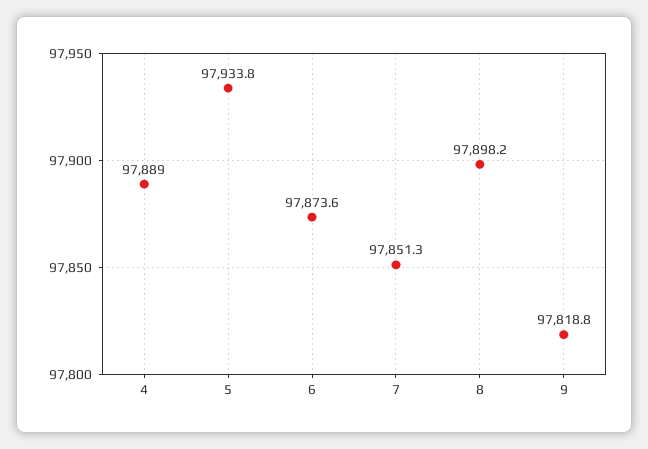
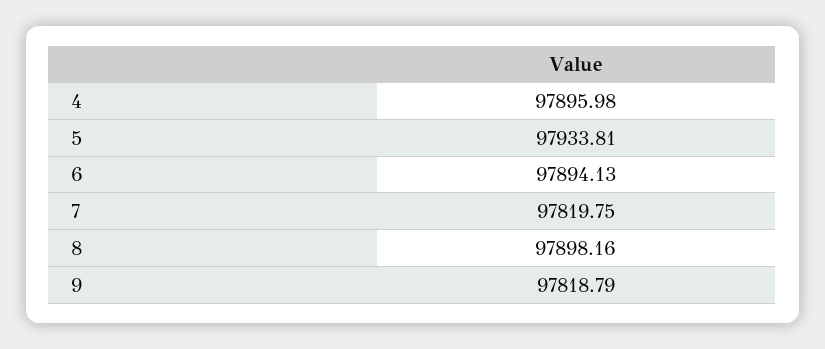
4: 97889 -> 97895.98
6: 97873.6 -> 97894.13
7: 97851.3 -> 97819.75

